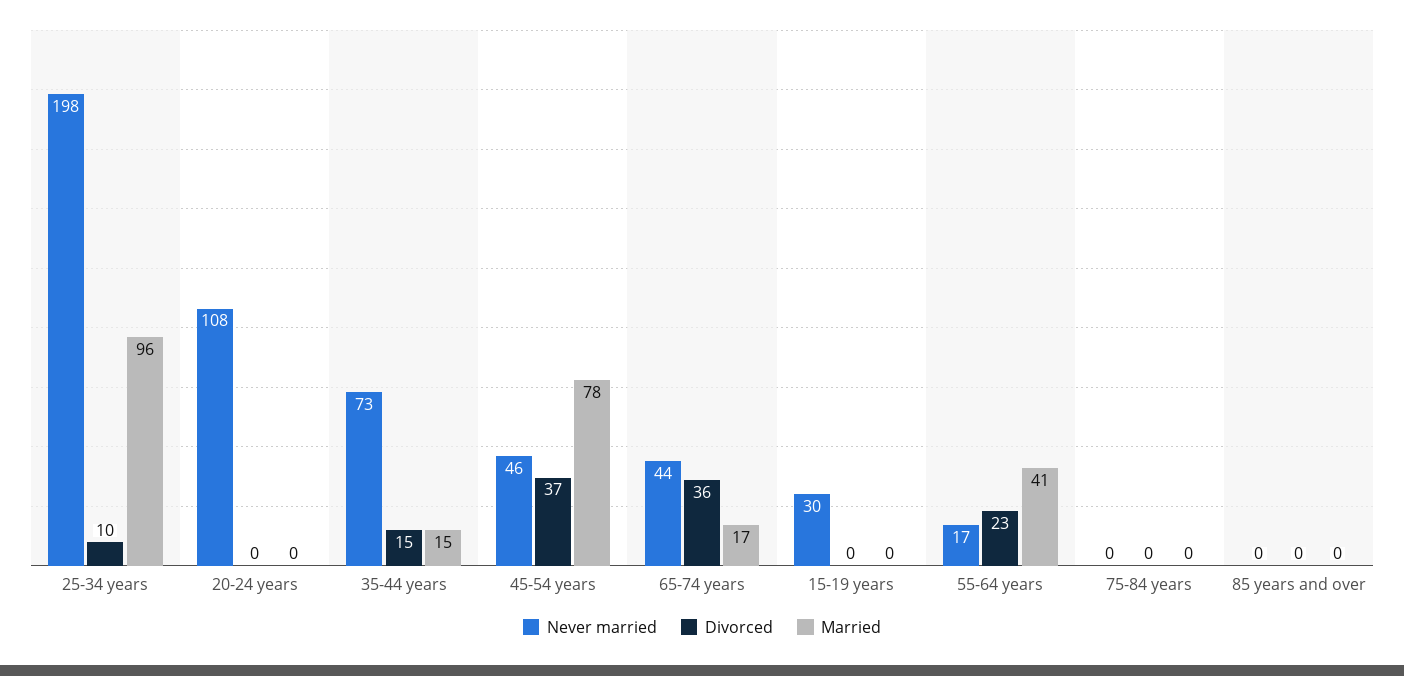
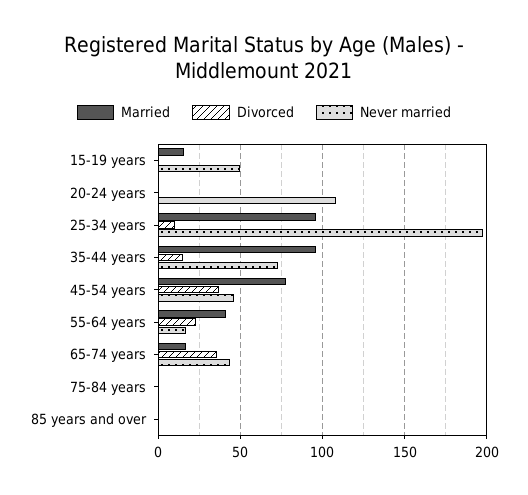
Married, 35-44 years: 15 -> 95
Never married, 15-19 years: 30 -> 50
Married, 15-19 years: 0 -> 15

